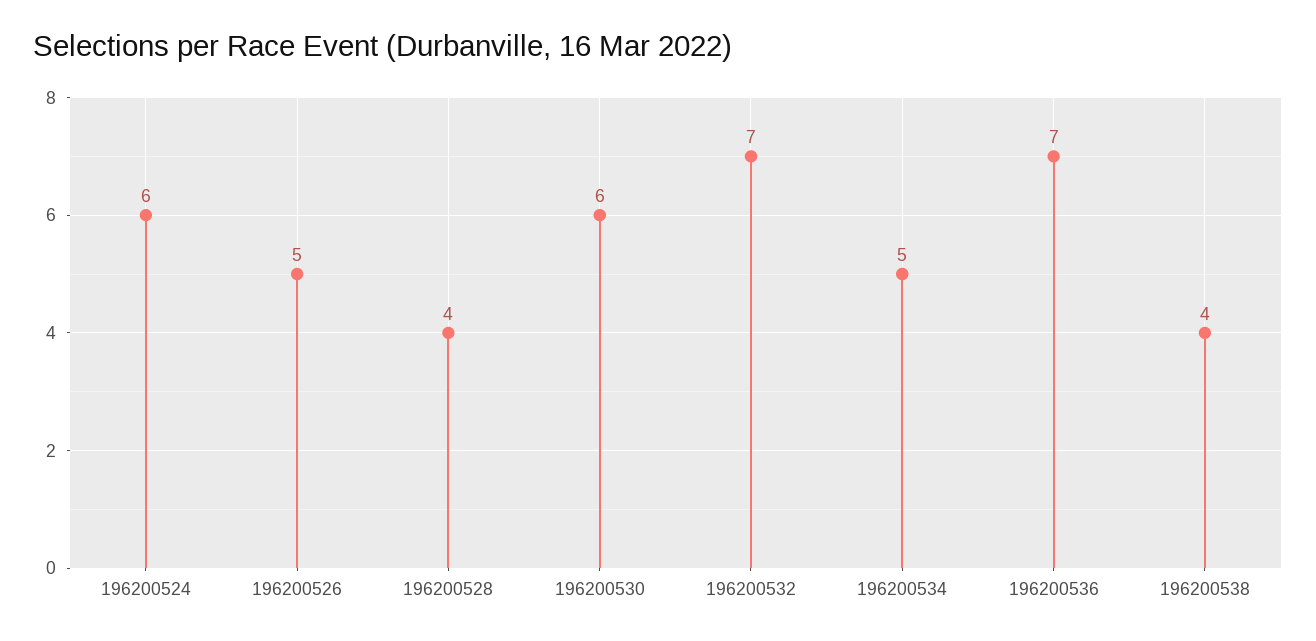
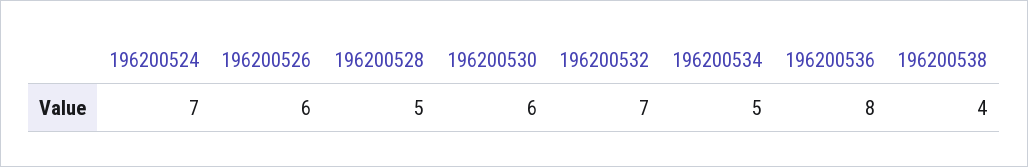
196200524: 6 -> 7
196200526: 5 -> 6
196200528: 4 -> 5
196200536: 7 -> 8

